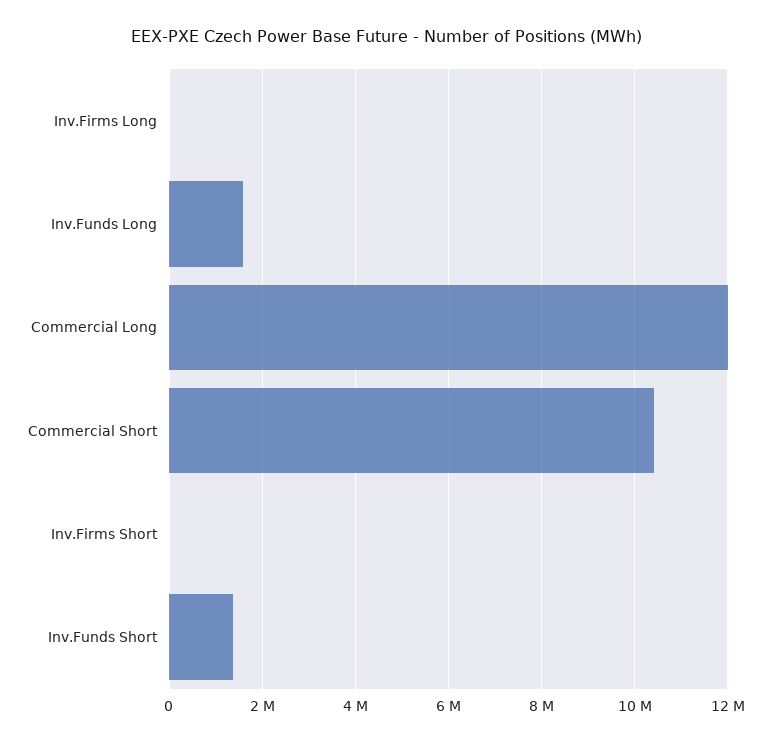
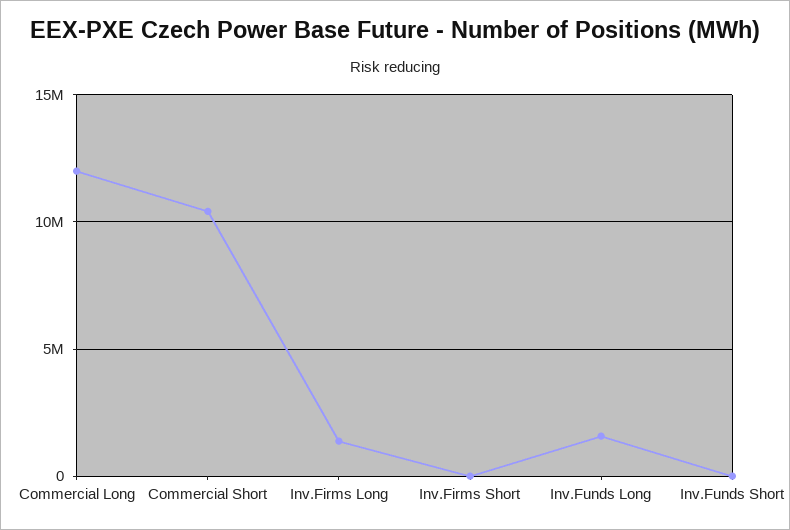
Inv.Firms Long: 0 -> 1500000
Inv.Funds Short: 1400000 -> 0

